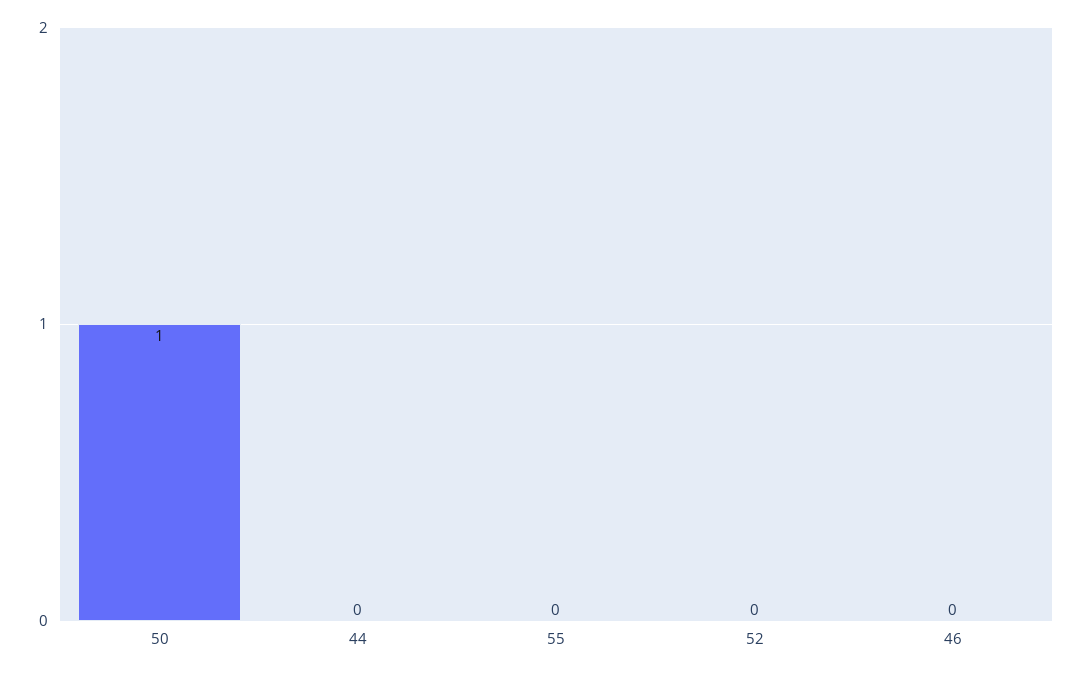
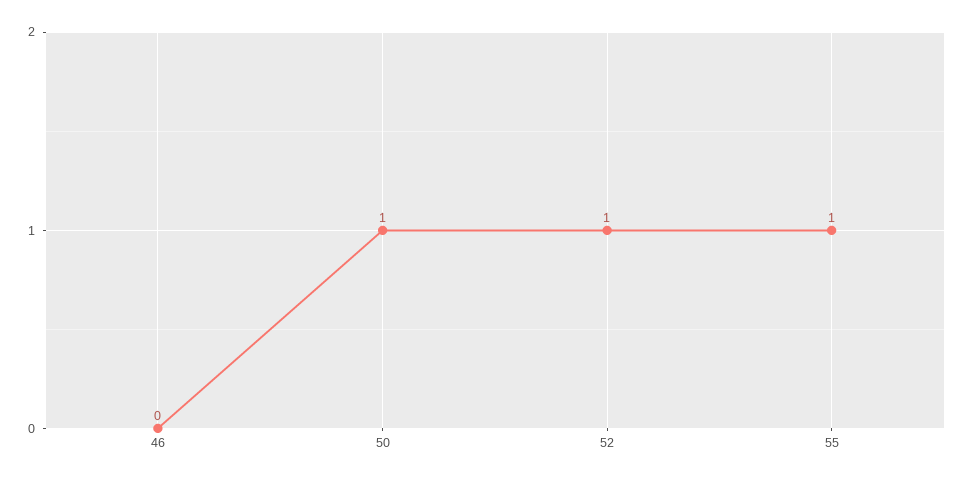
44: 0 -> none
55: 0 -> 1
52: 0 -> 1

